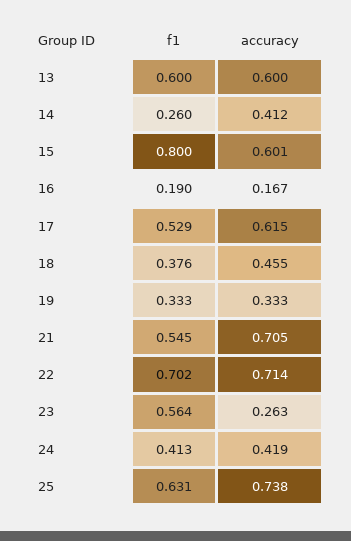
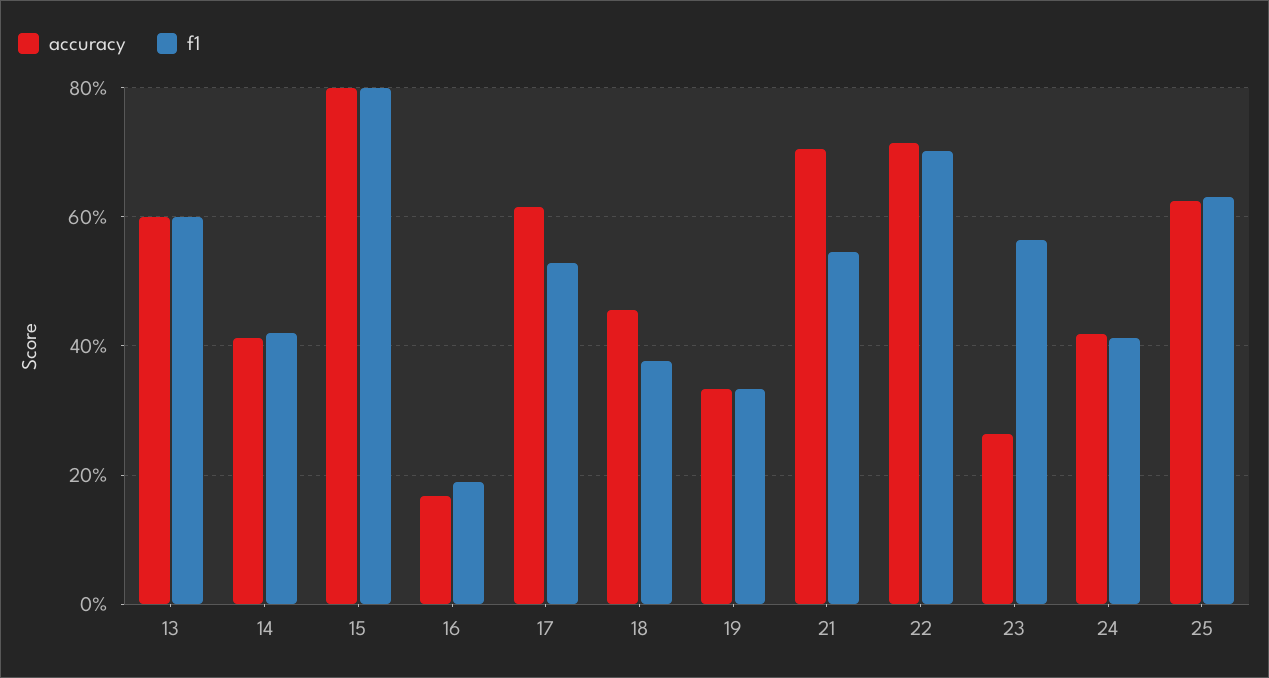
f1, 14: 0.26 -> 0.42
accuracy, 15: 0.601 -> 0.8
accuracy, 25: 0.738 -> 0.62

